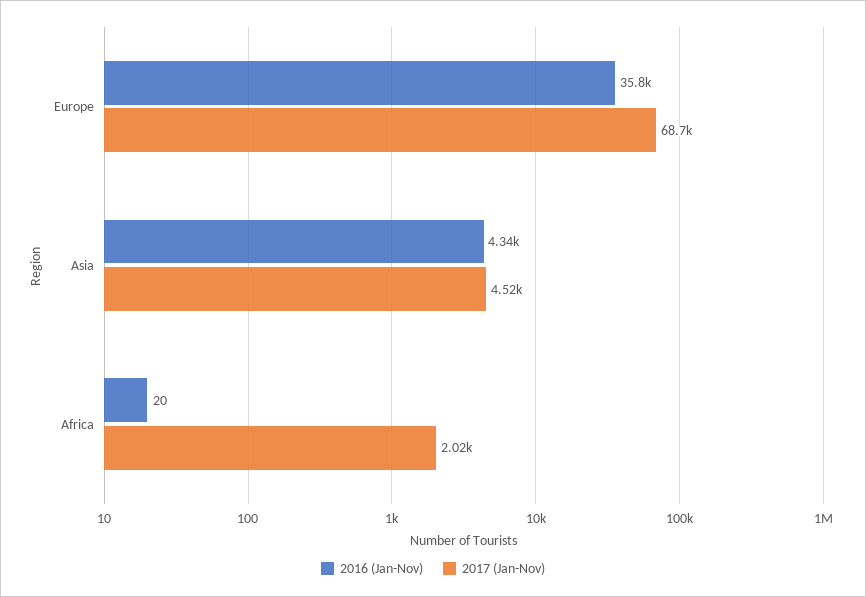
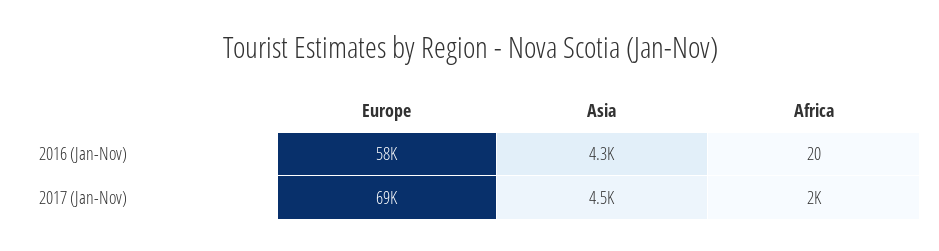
2016 (Jan-Nov), Europe: 35800 -> 58000

